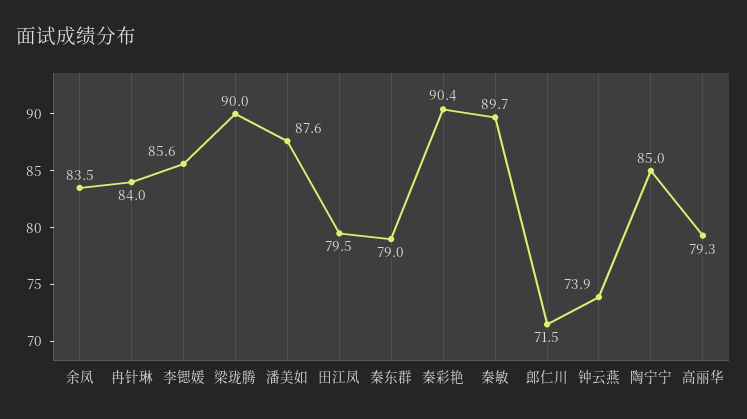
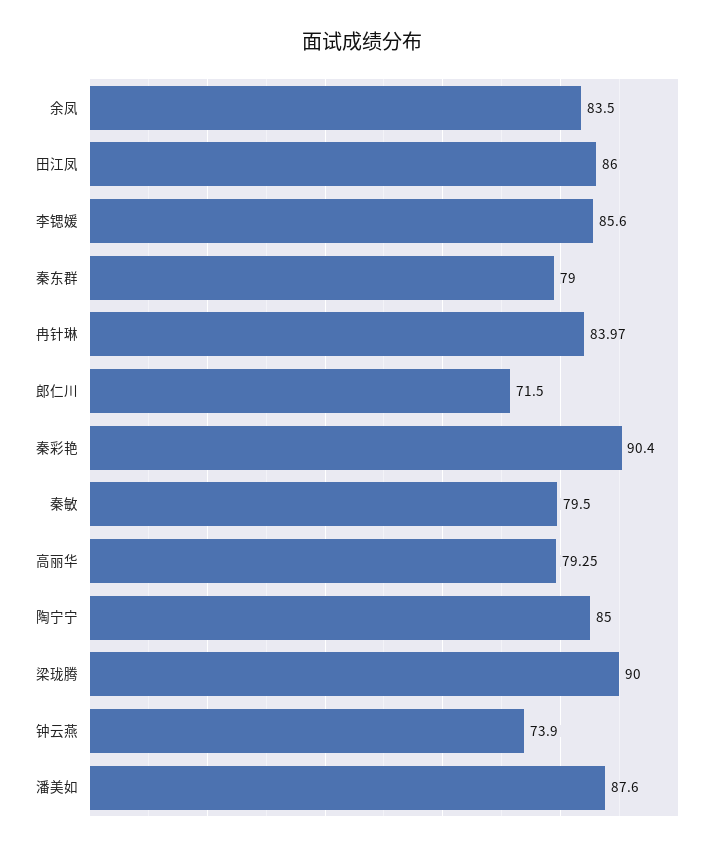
田江凤: 79.5 -> 86
秦敏: 89.7 -> 79.5

